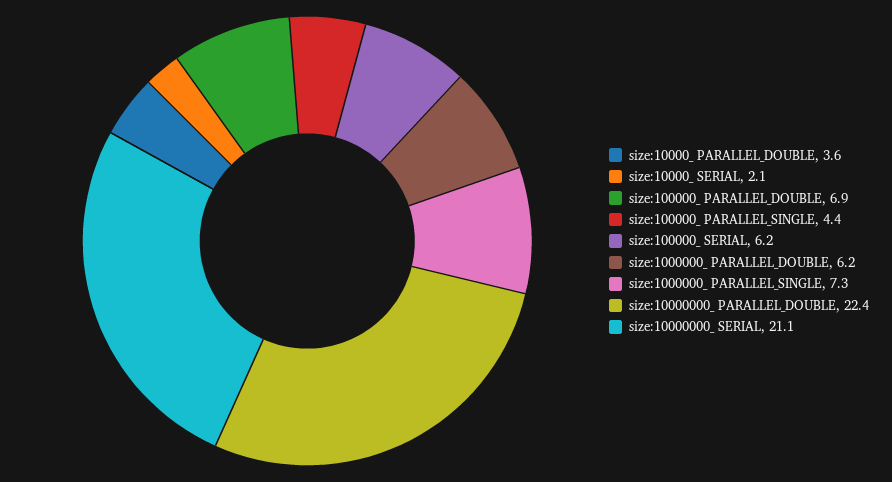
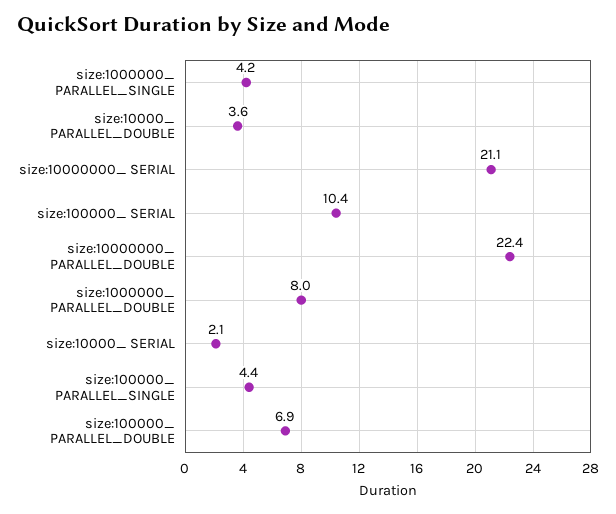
size:100000_ SERIAL: 6.2 -> 10.4
size:1000000_ PARALLEL_DOUBLE: 6.2 -> 8
size:1000000_ PARALLEL_SINGLE: 7.3 -> 4.2

